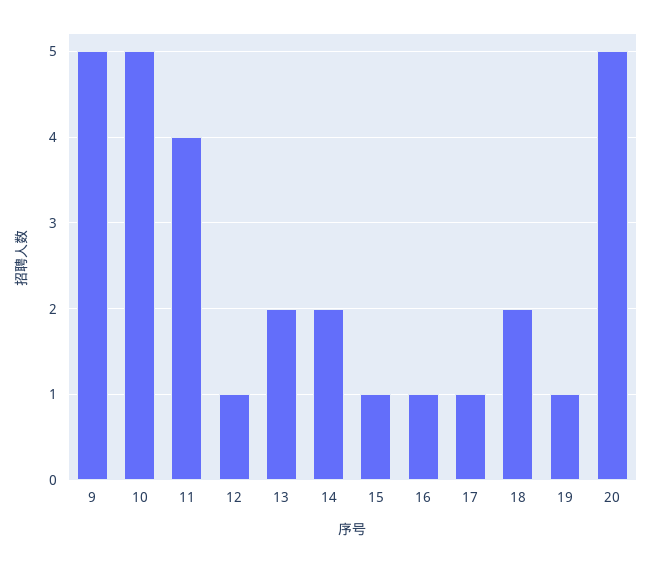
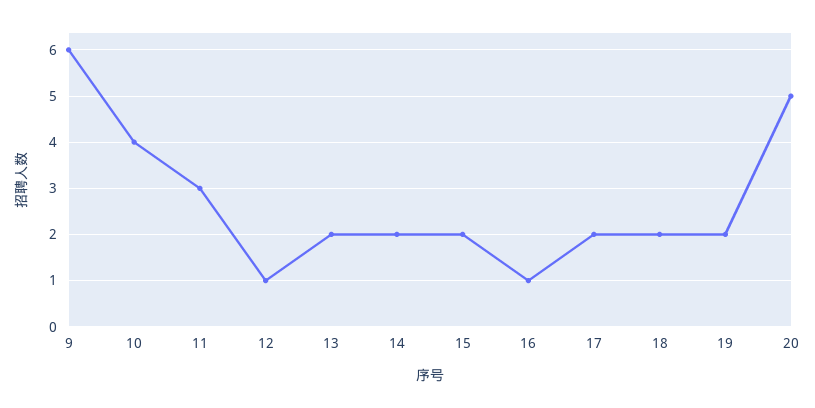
9: 5 -> 6
10: 5 -> 4
11: 4 -> 3
15: 1 -> 2
17: 1 -> 2
19: 1 -> 2

